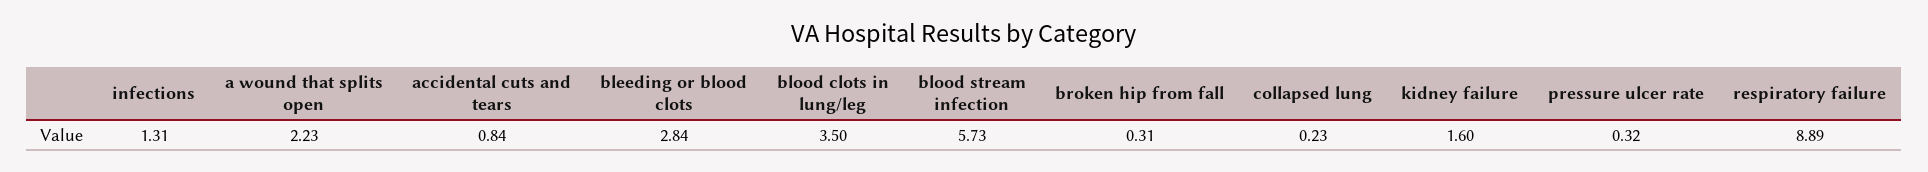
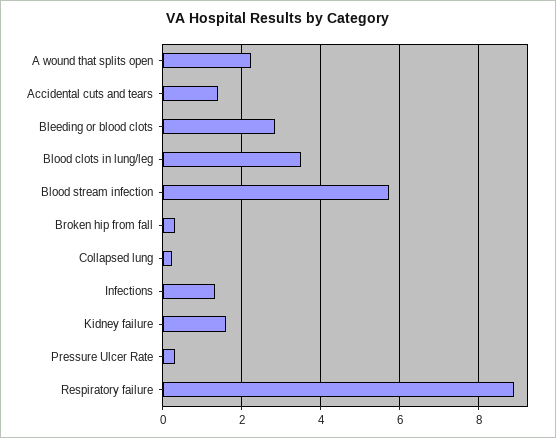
accidental cuts and tears: 0.84 -> 1.4

